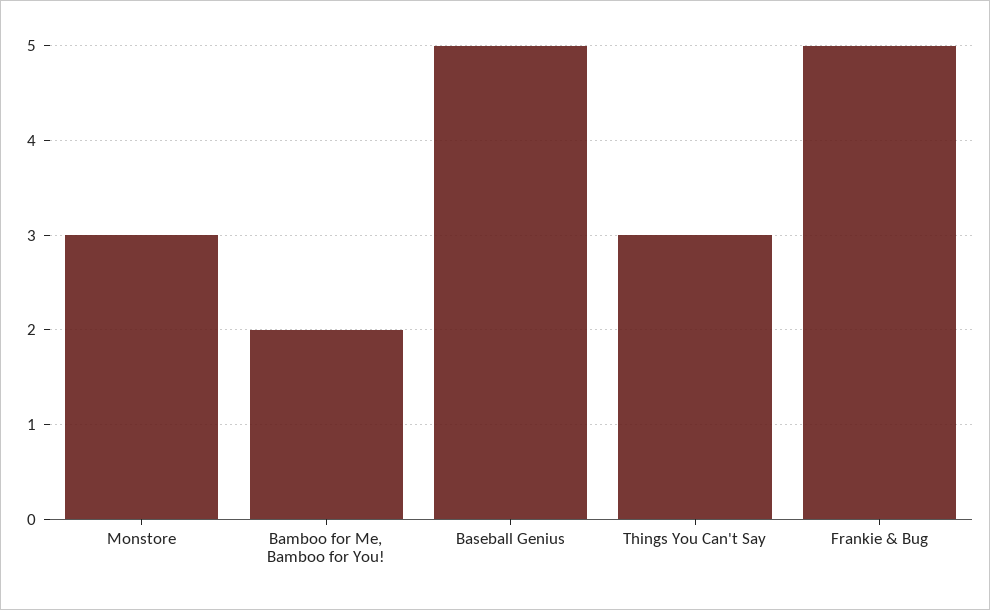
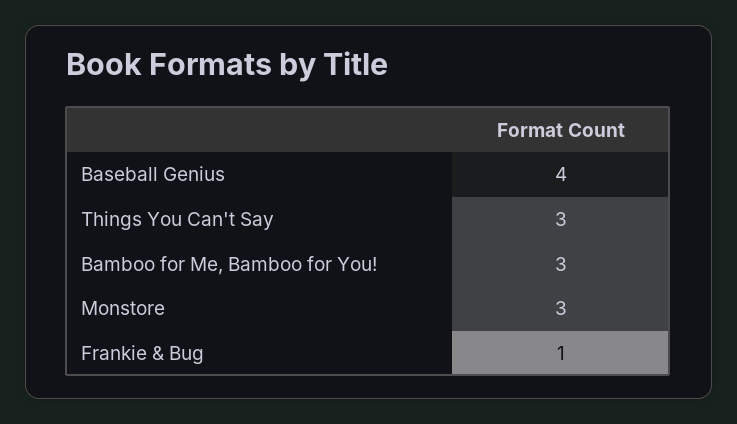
Bamboo for Me, Bamboo for You!: 2 -> 3
Baseball Genius: 5 -> 4
Frankie & Bug: 5 -> 1

